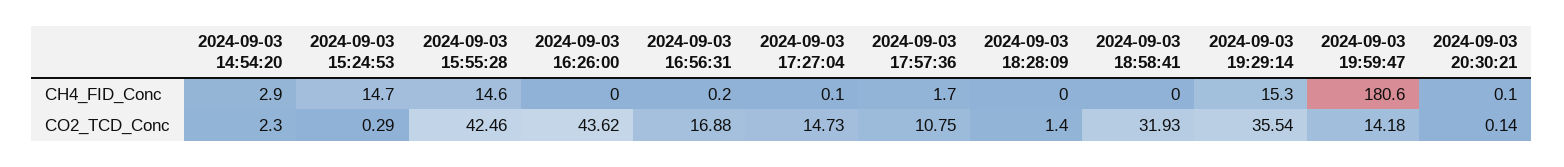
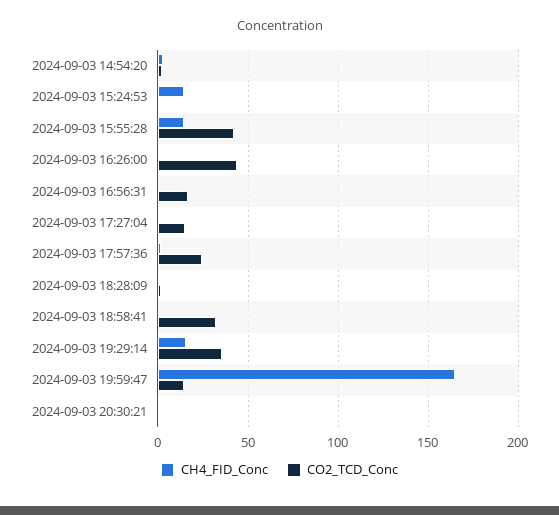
CH4_FID_Conc, 2024-09-03 19:59:47: 180.6 -> 165
CO2_TCD_Conc, 2024-09-03 17:57:36: 10.75 -> 25

